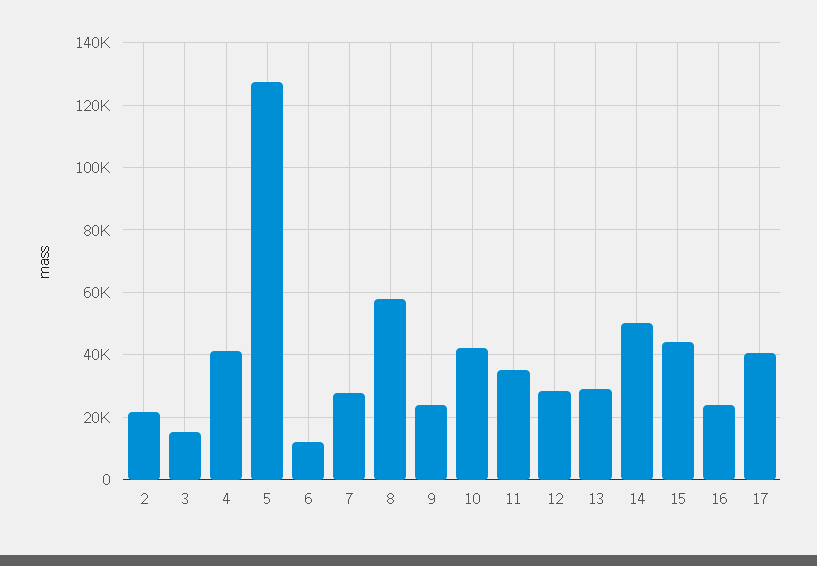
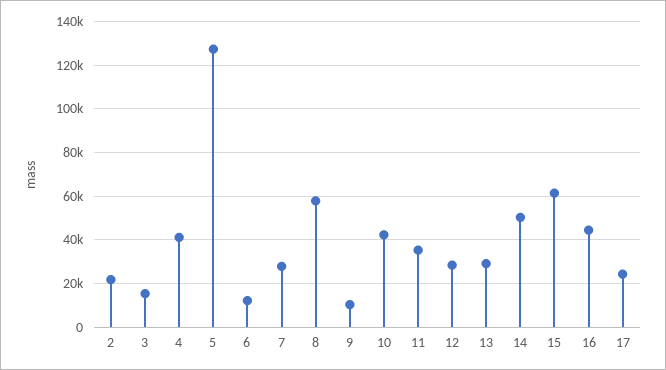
9: 24000 -> 10000
15: 44000 -> 60000
16: 24000 -> 45000
17: 40000 -> 25000

